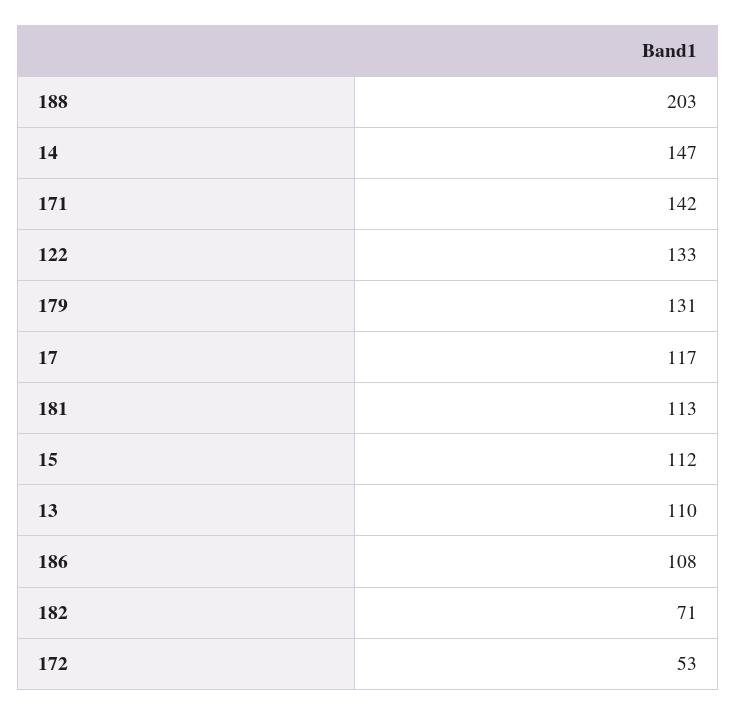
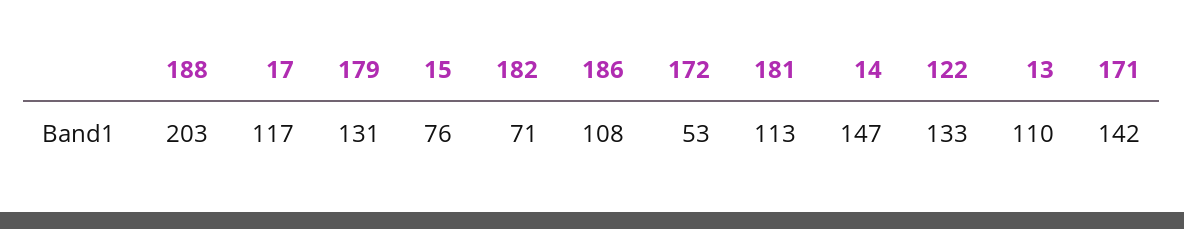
15: 112 -> 76

